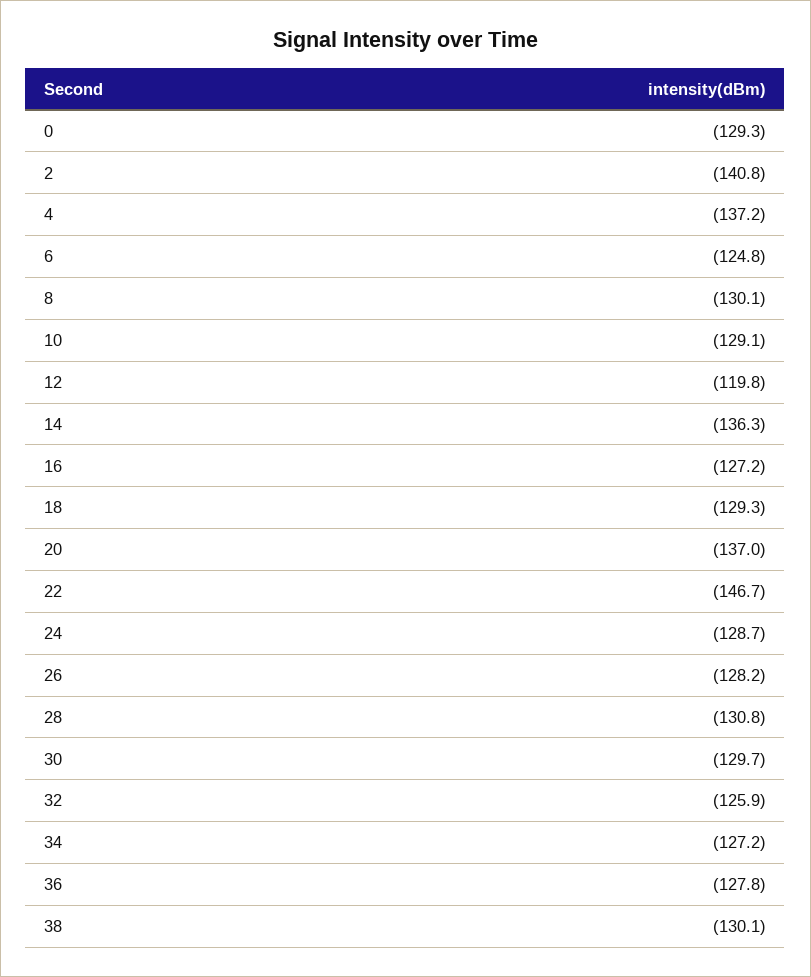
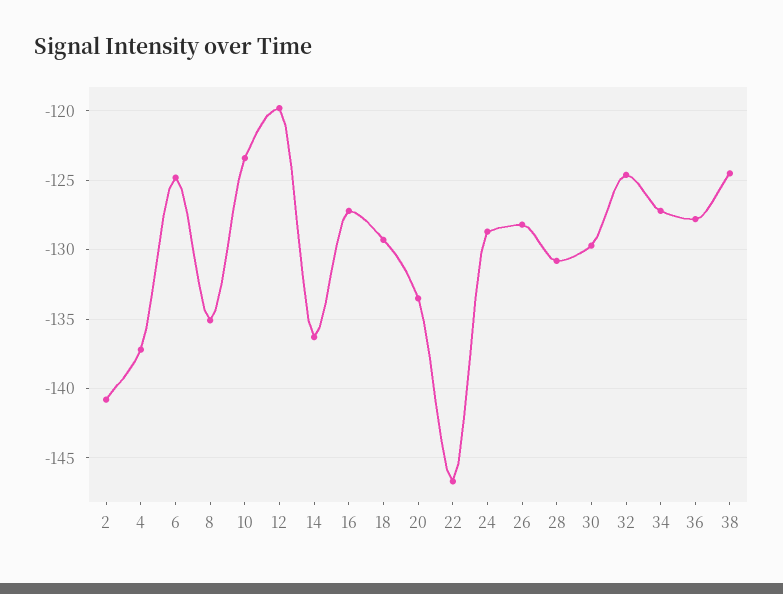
0: -129.3 -> none
8: -130.1 -> -135
10: -129.1 -> -123.5
20: -137 -> -133.5
32: -125.9 -> -124.5
38: -130.1 -> -124.5

